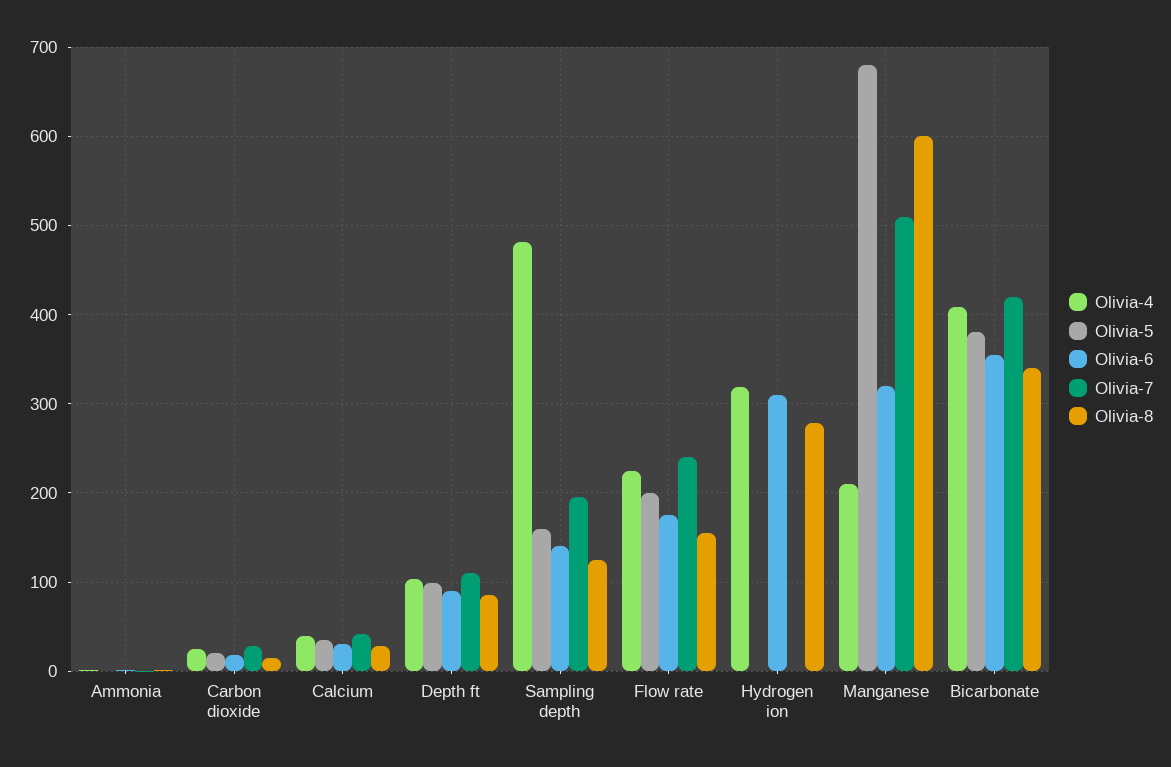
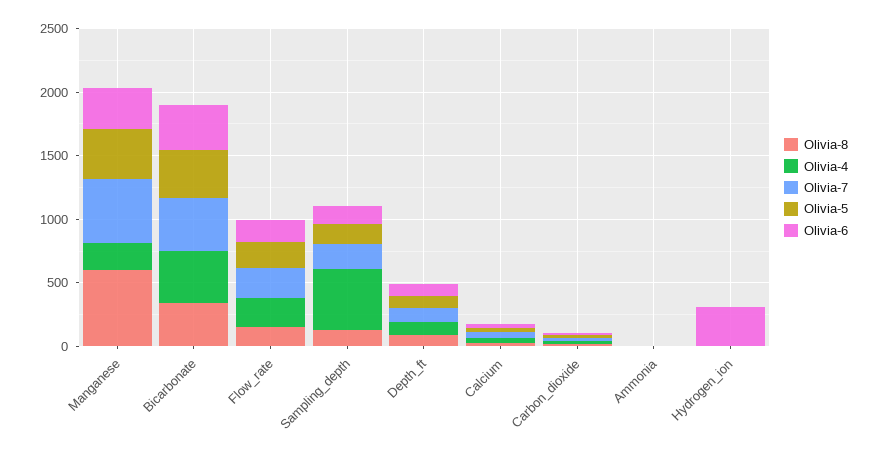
Olivia-4, Hydrogen ion: 320 -> 0
Olivia-8, Hydrogen ion: 280 -> 0
Olivia-5, Manganese: 680 -> 400

